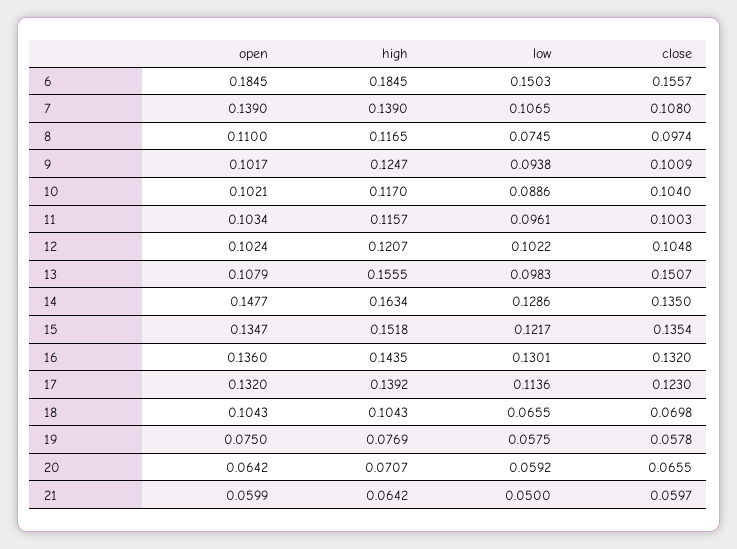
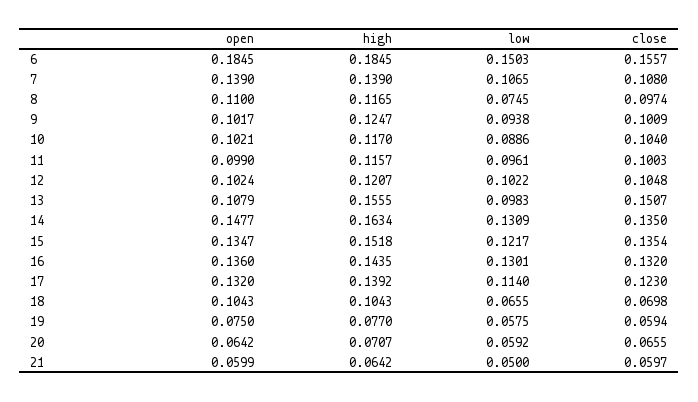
open, 11: 0.1034 -> 0.099
low, 14: 0.1286 -> 0.1309
low, 17: 0.1136 -> 0.114
high, 19: 0.0769 -> 0.077
close, 19: 0.0578 -> 0.0594

